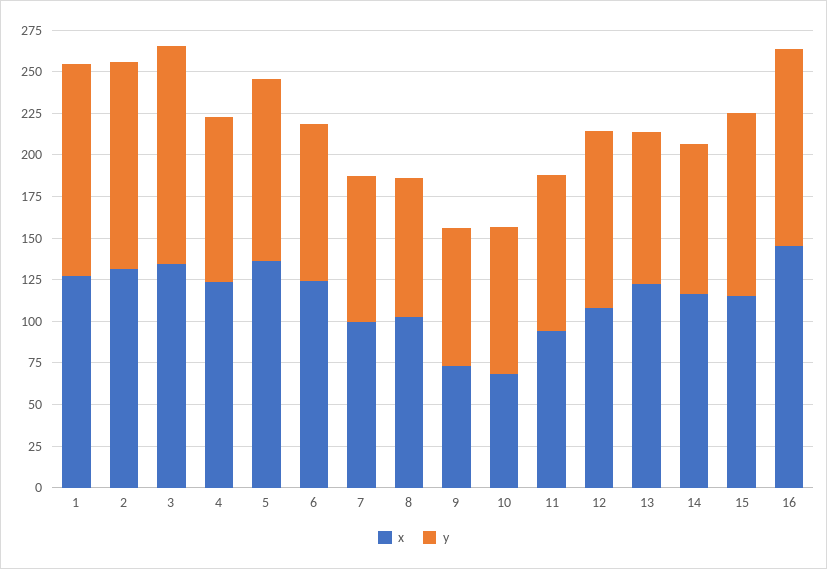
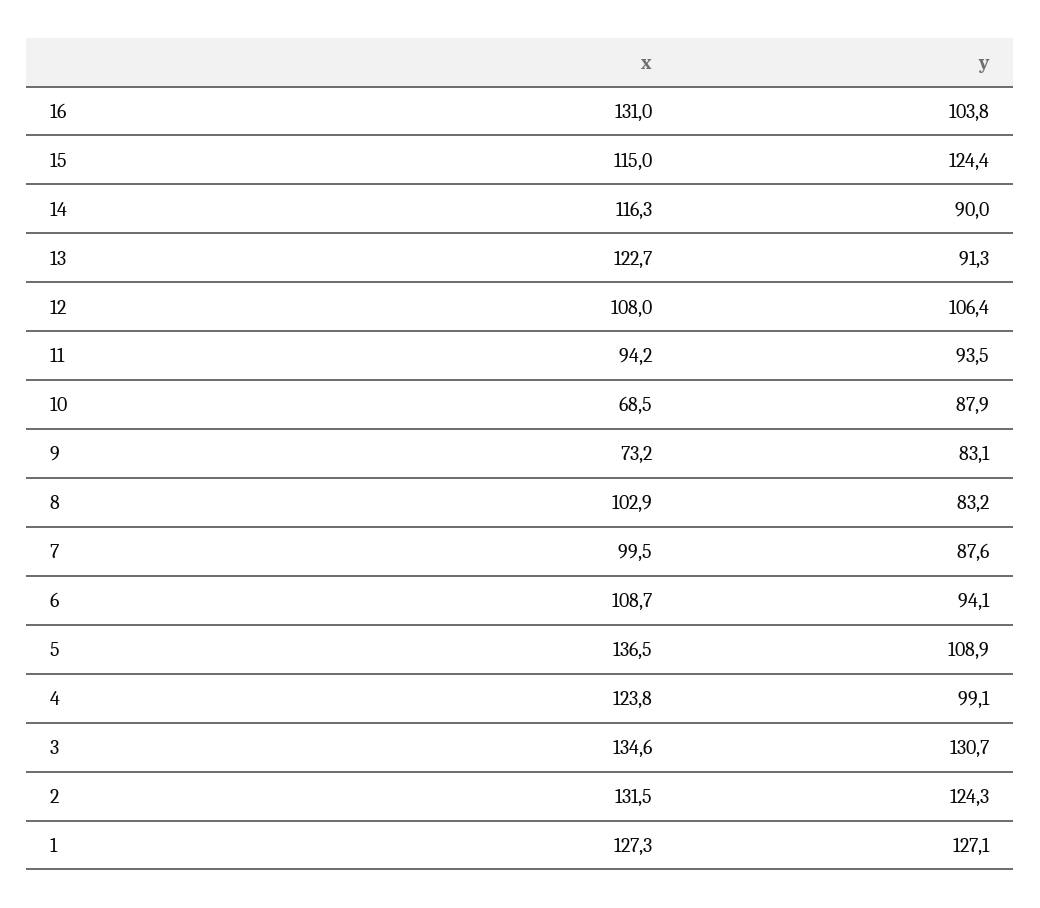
x, 6: 125 -> 108.7
y, 15: 110 -> 124.4
x, 16: 145 -> 131
y, 16: 120 -> 103.8

